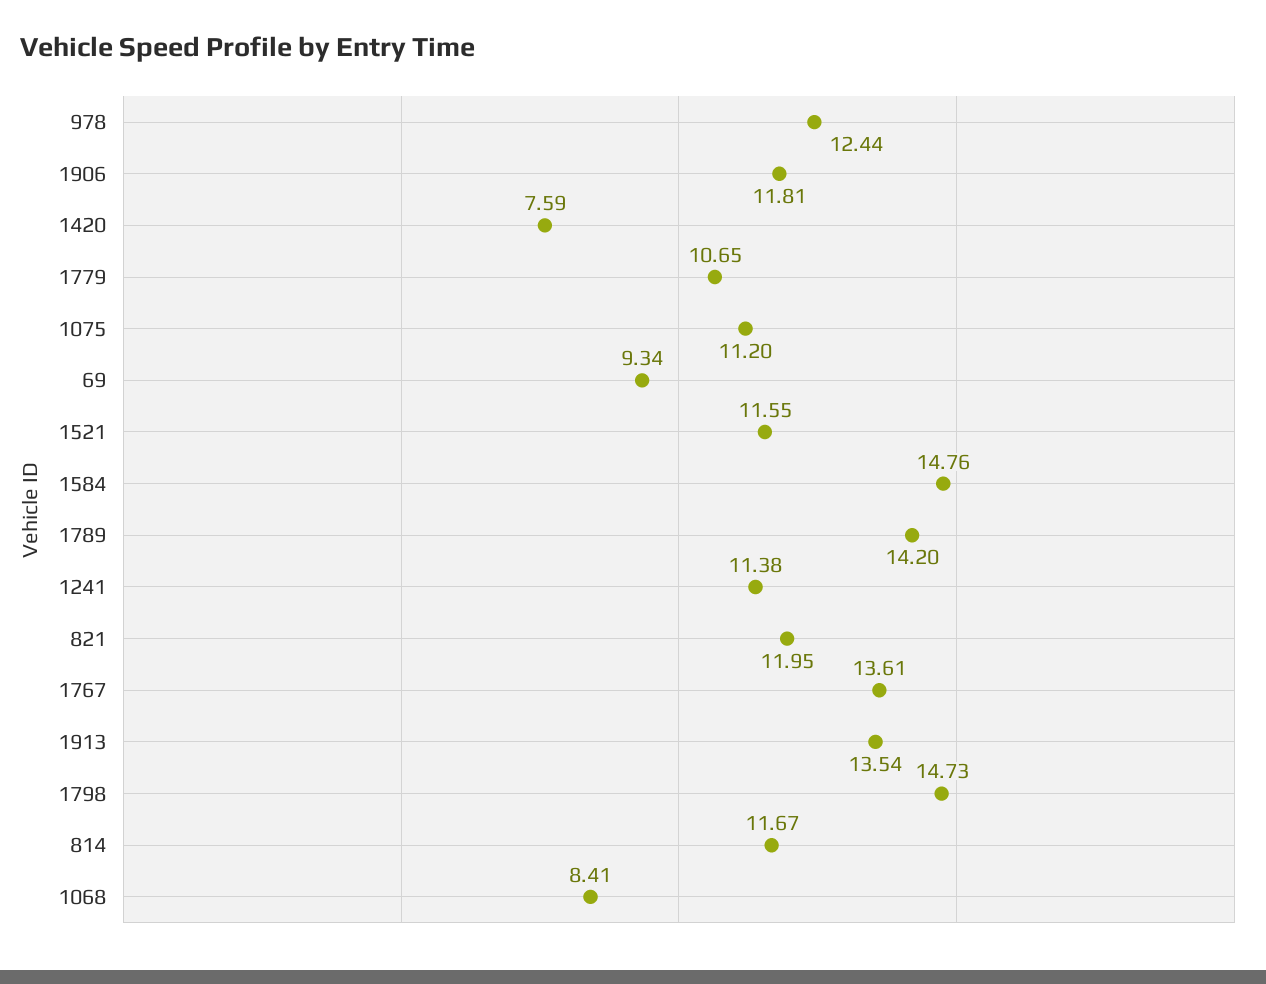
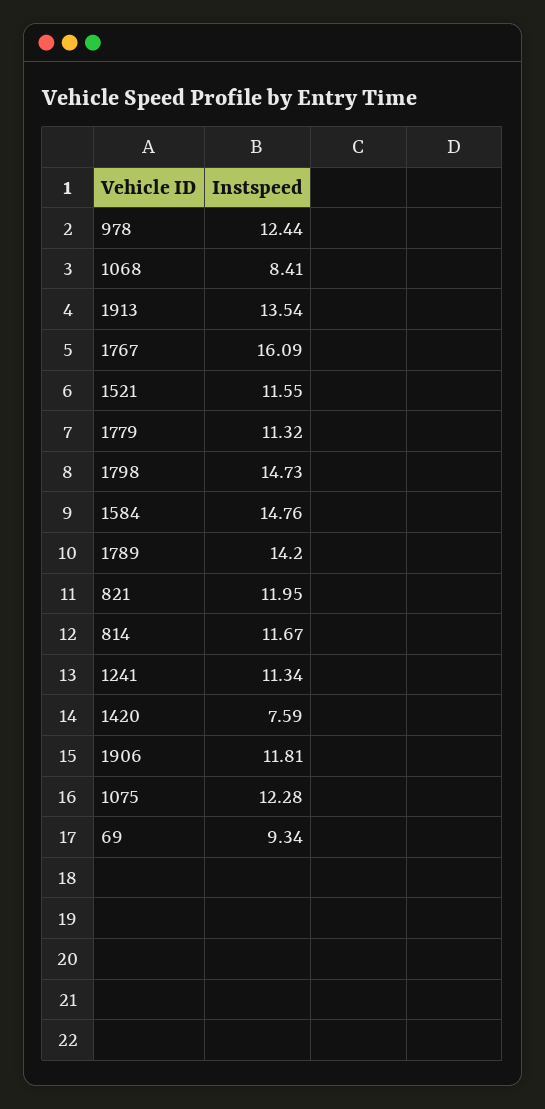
1779: 10.65 -> 11.32
1075: 11.2 -> 12.28
1241: 11.38 -> 11.34
1767: 13.61 -> 16.09

